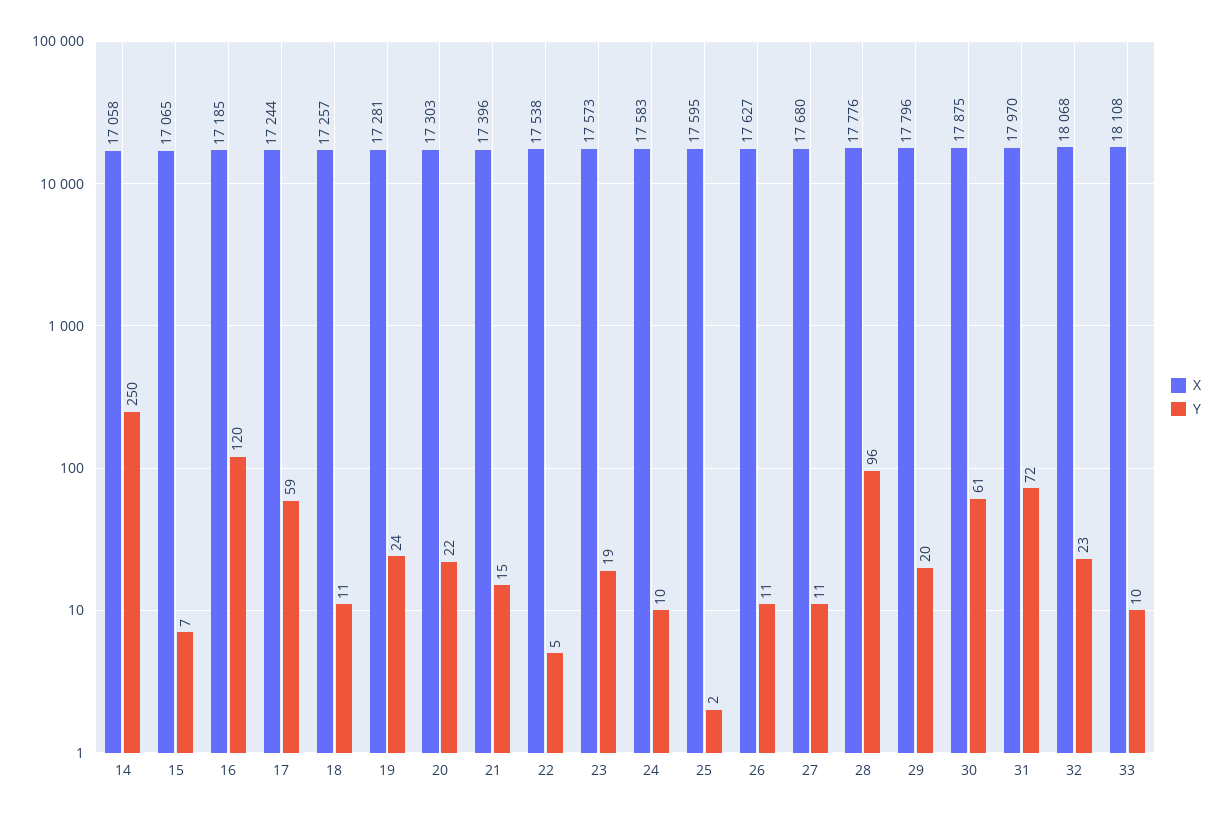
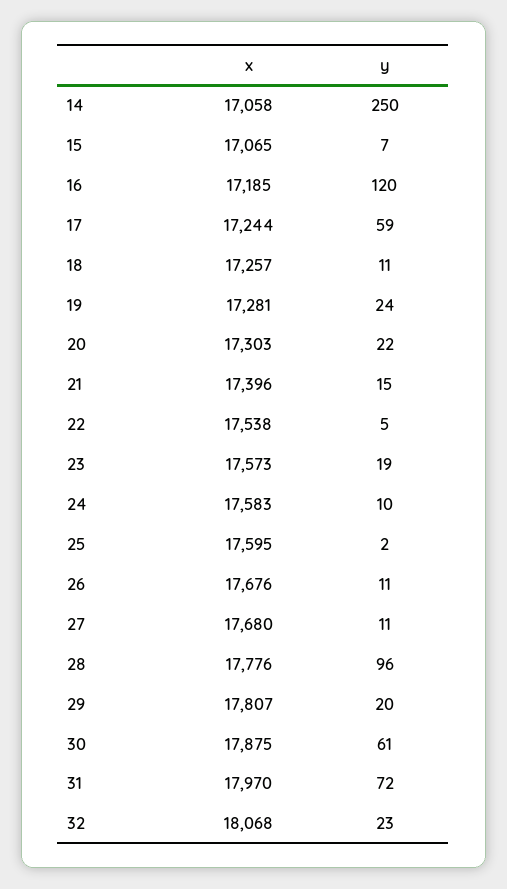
X, 26: 17627 -> 17676
X, 29: 17796 -> 17807
X, 33: 18108 -> none
Y, 33: 10 -> none

